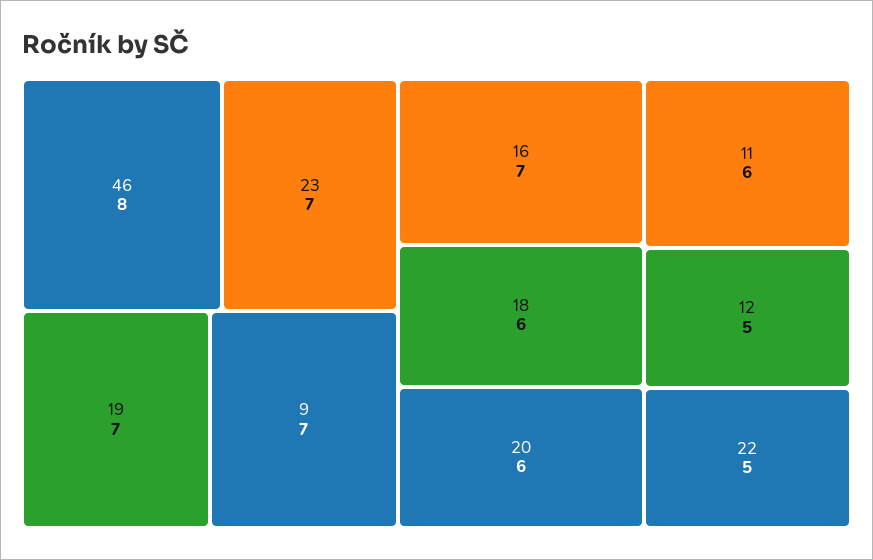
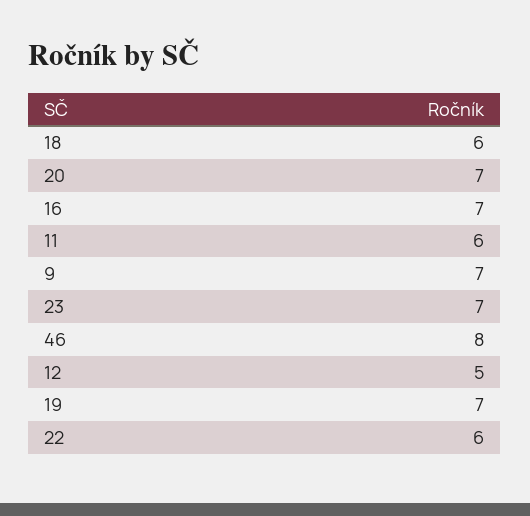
20: 6 -> 7
22: 5 -> 6

